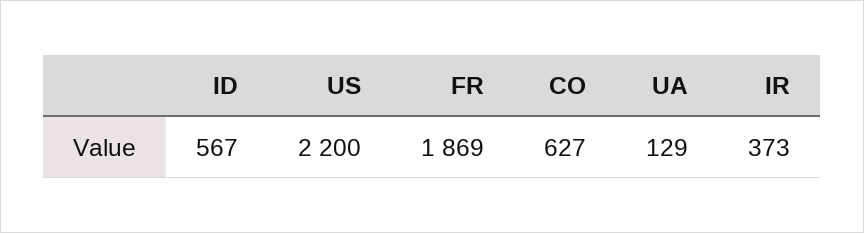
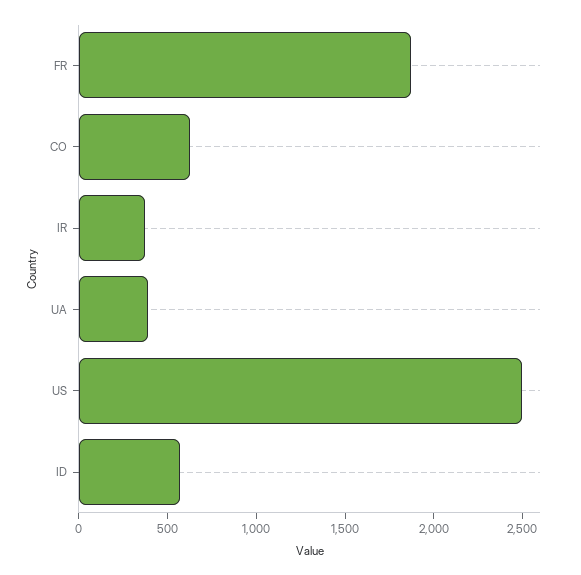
US: 2200 -> 2500
UA: 129 -> 400

